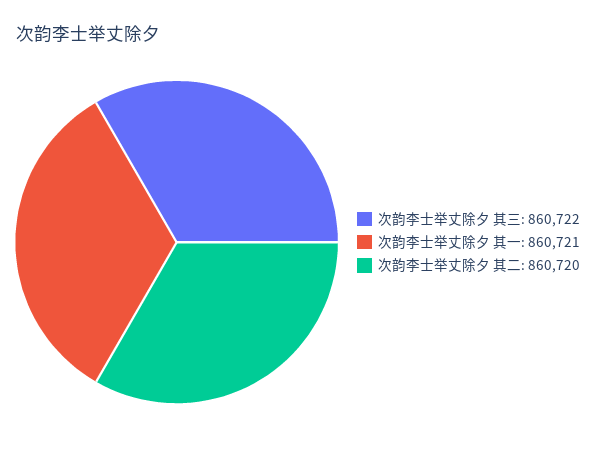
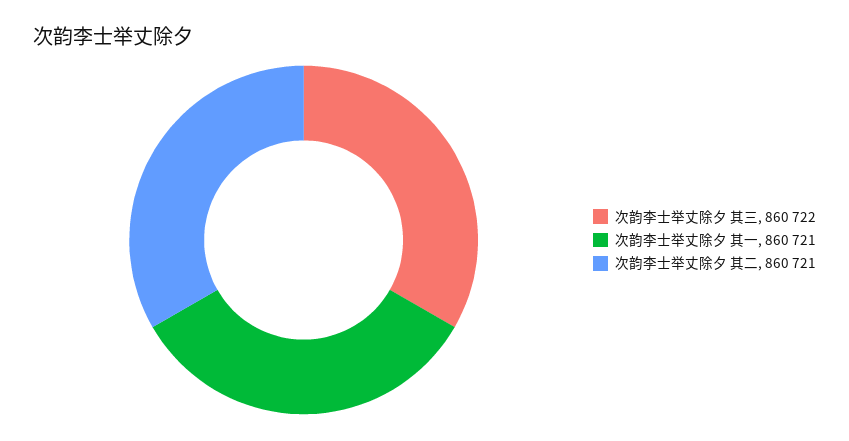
次韵李士举丈除夕 其二: 860720 -> 860721

